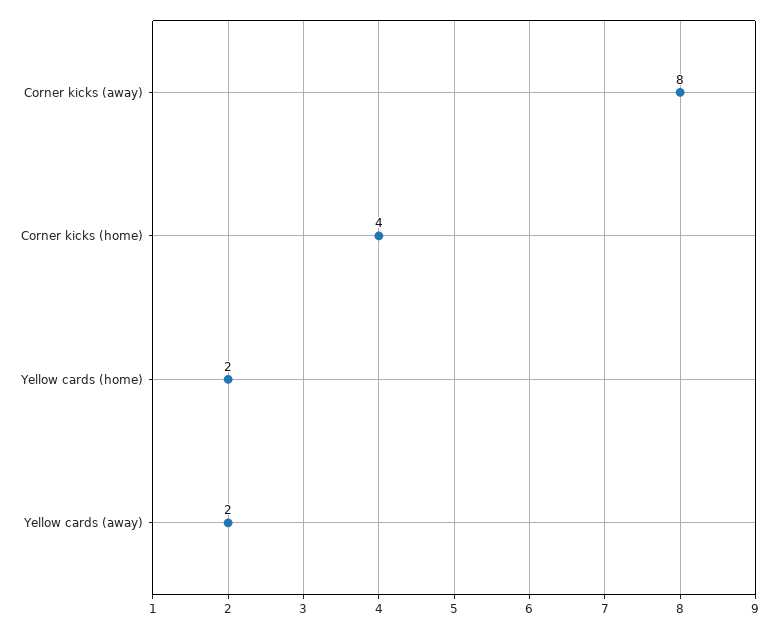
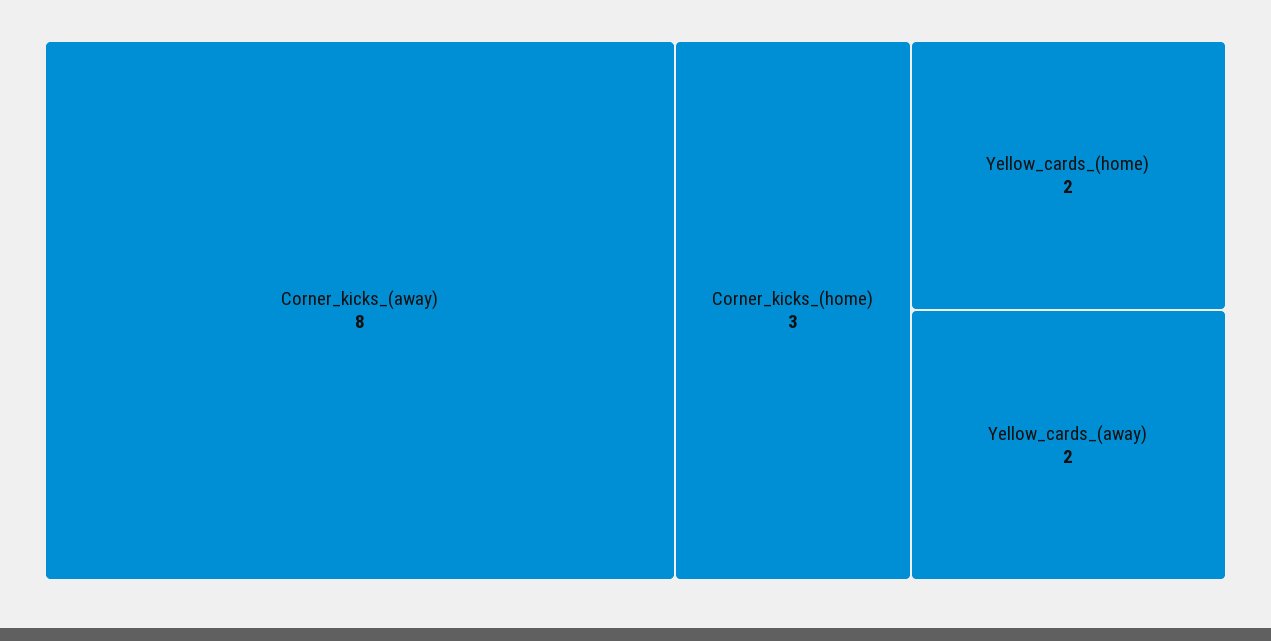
Corner kicks (home): 4 -> 3

